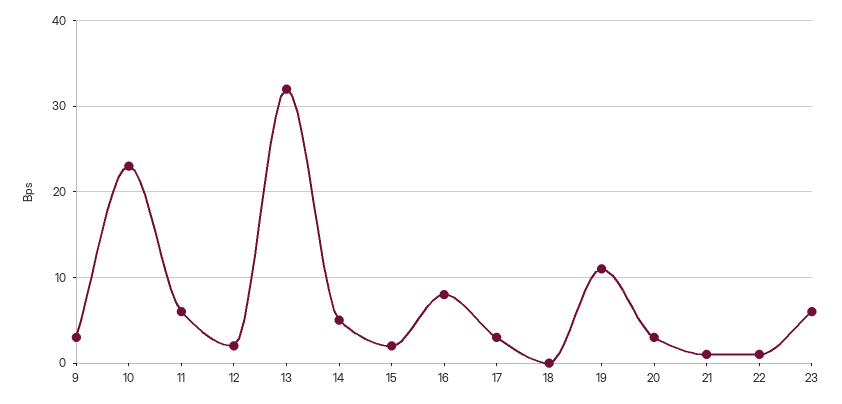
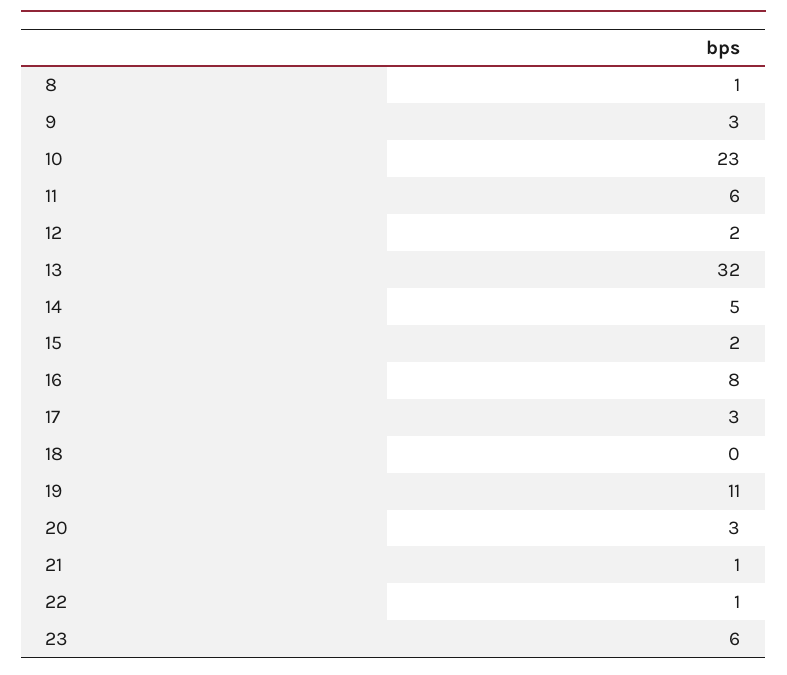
8: none -> 1

